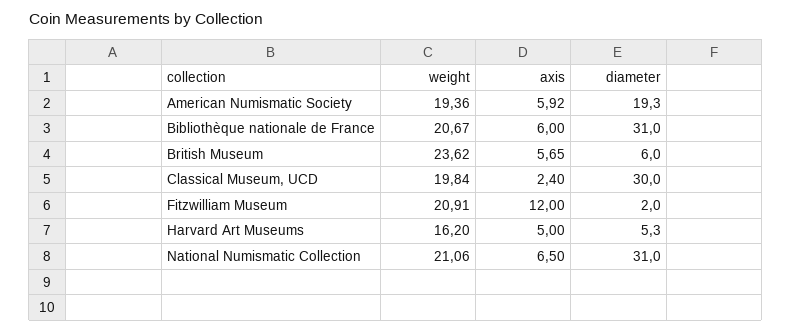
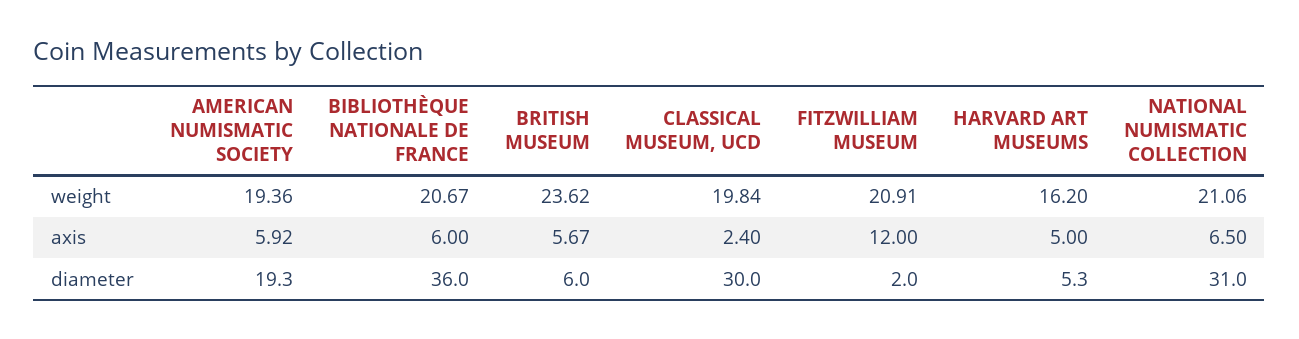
diameter, Bibliothèque nationale de France: 31 -> 36
axis, British Museum: 5.65 -> 5.67

